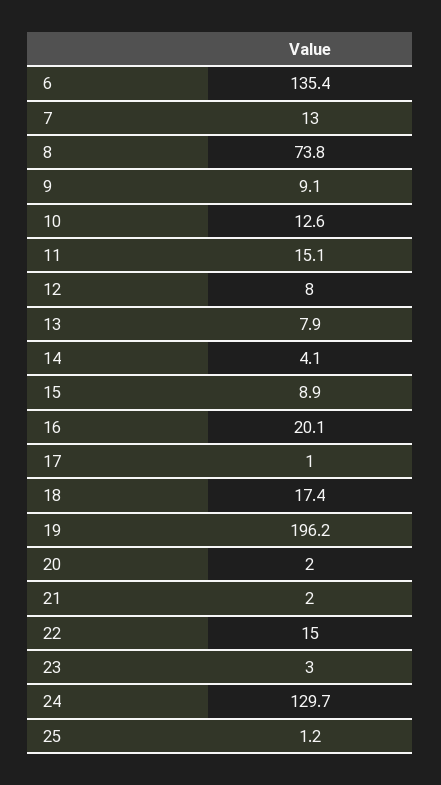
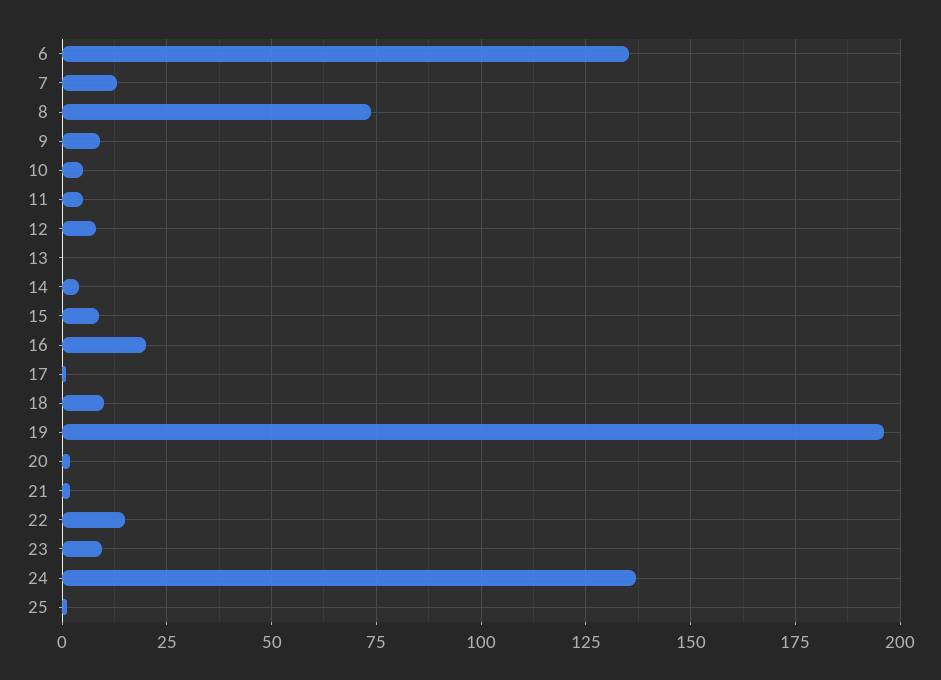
10: 12.6 -> 5
11: 15.1 -> 5
13: 7.9 -> 0
18: 17.4 -> 10
23: 3 -> 10
24: 129.7 -> 137.5

